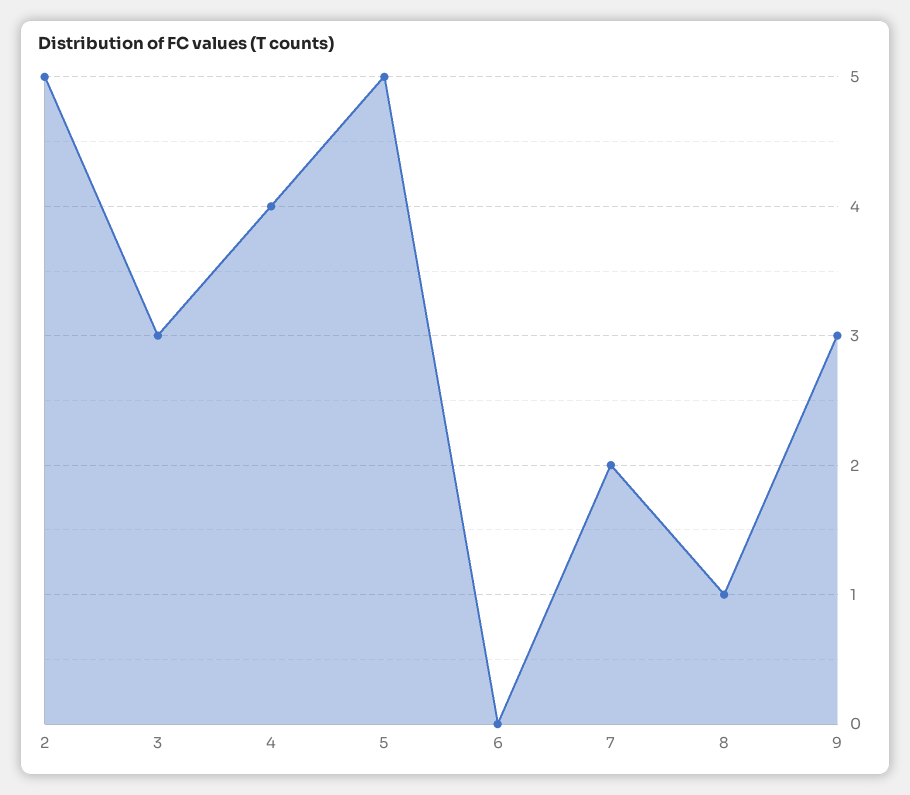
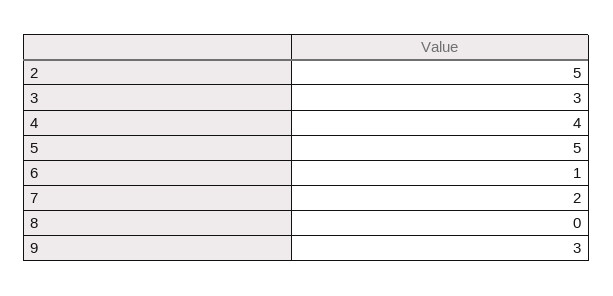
6: 0 -> 1
8: 1 -> 0

